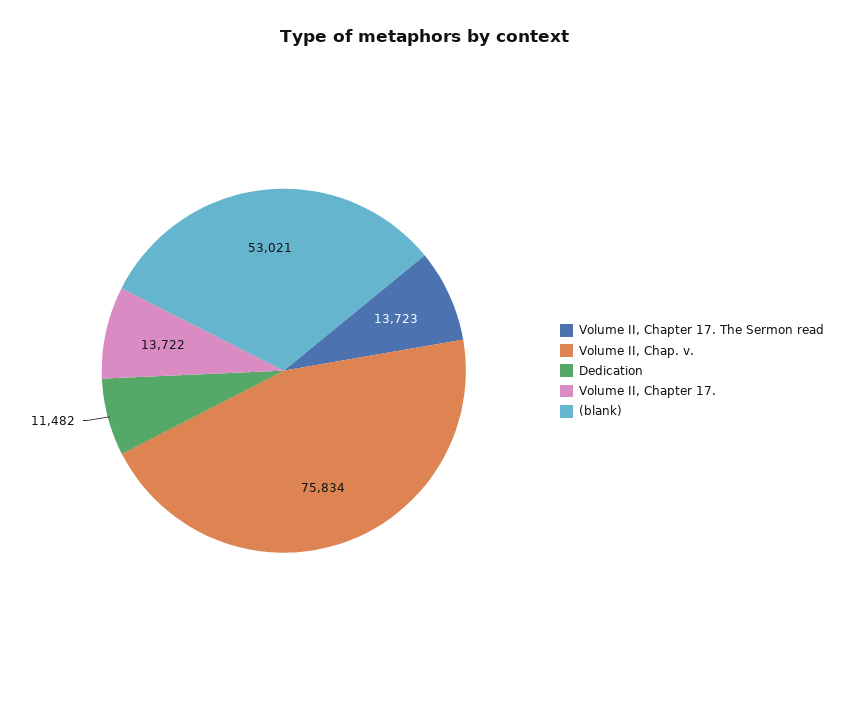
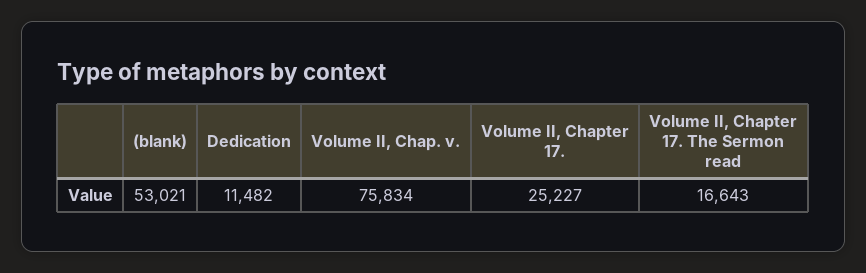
Volume II, Chapter 17. The Sermon read: 13723 -> 16643
Volume II, Chapter 17.: 13722 -> 25227

